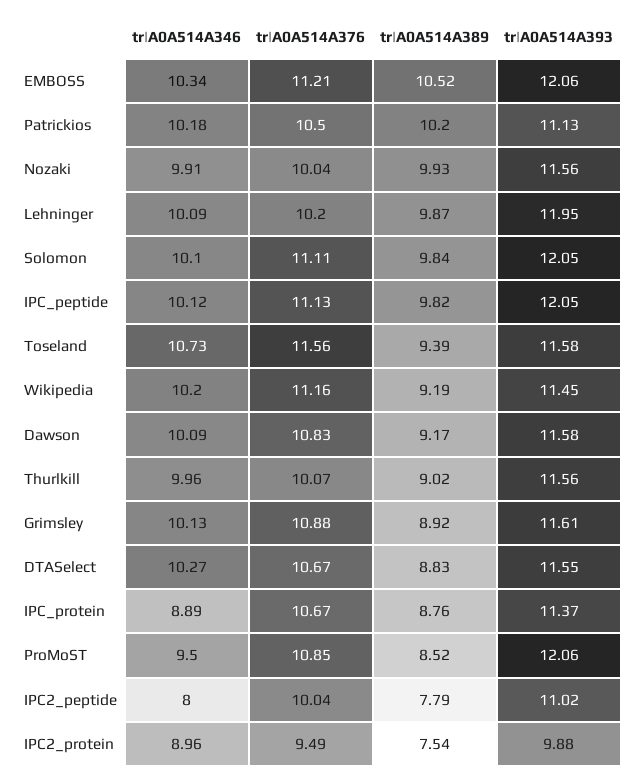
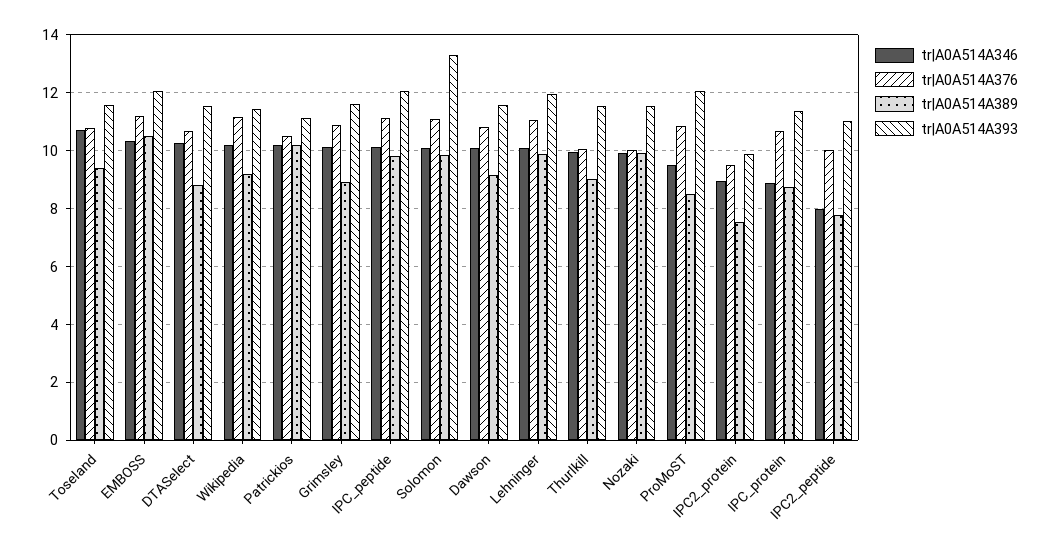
tr|A0A514A376, Lehninger: 10.2 -> 11
tr|A0A514A393, Solomon: 12.05 -> 13.25
tr|A0A514A376, Toseland: 11.56 -> 10.75

